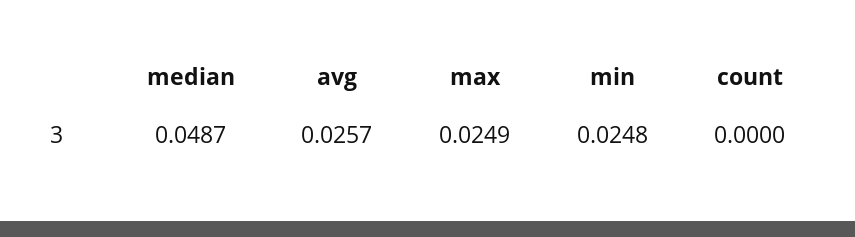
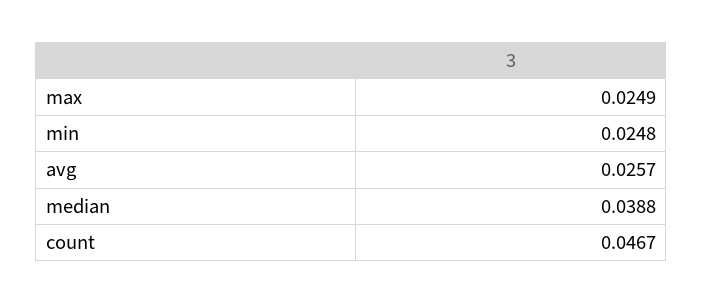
median: 0.0487 -> 0.0388
count: 0 -> 0.0467

